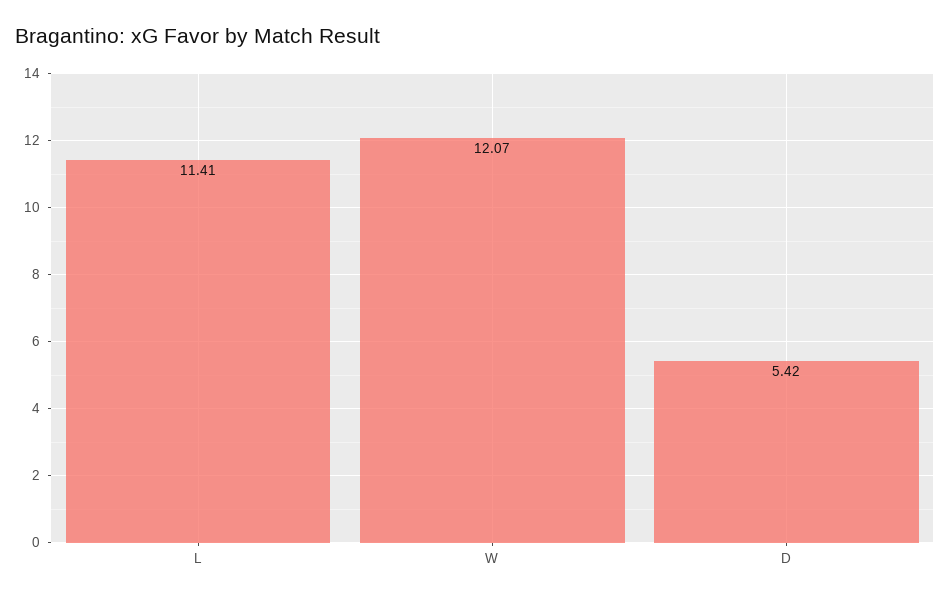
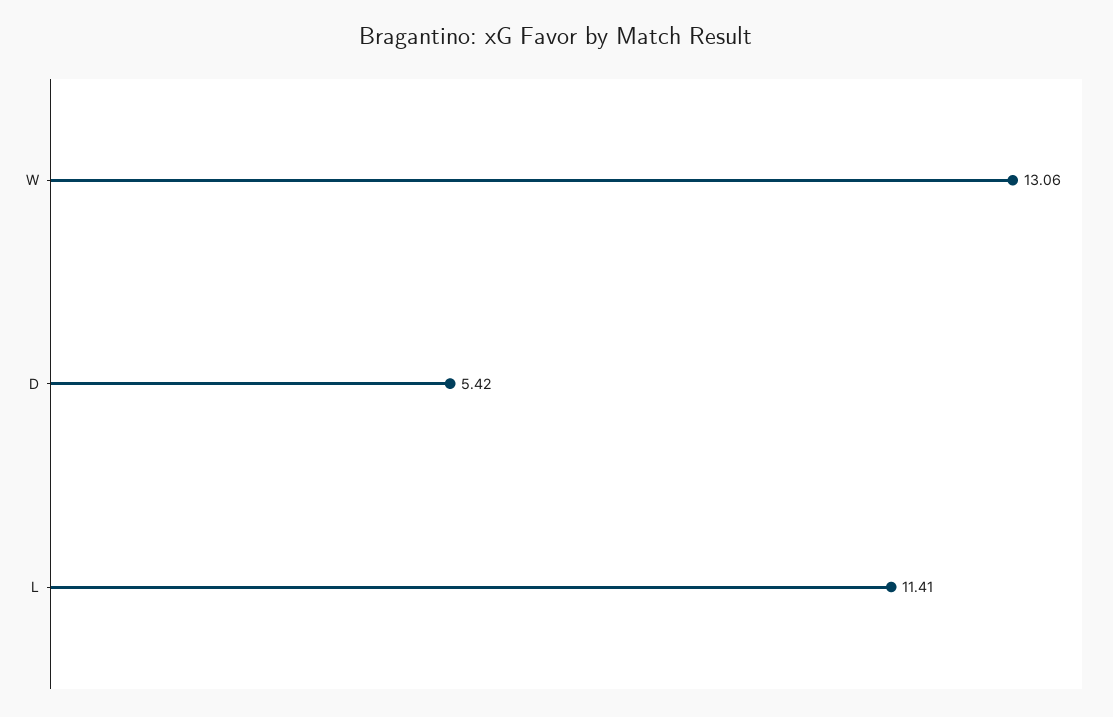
W: 12.07 -> 13.06

